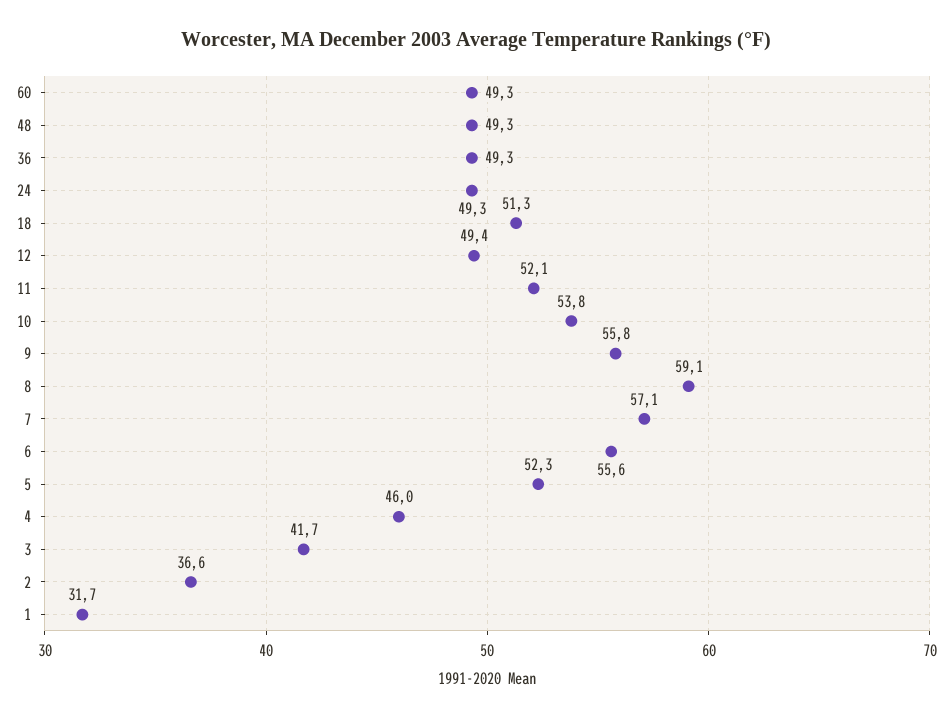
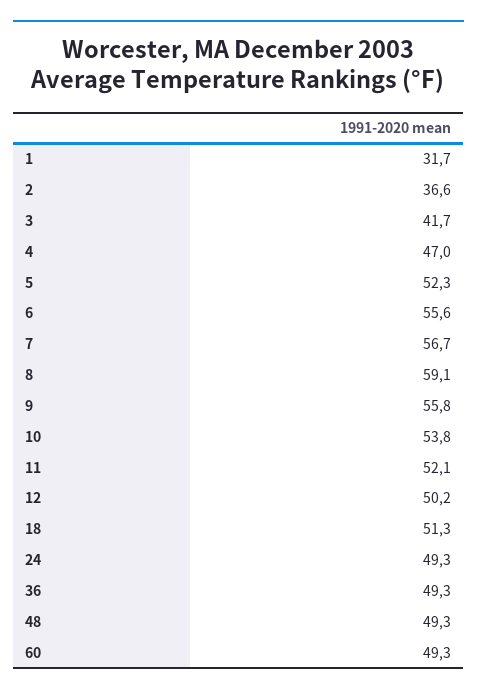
12: 49.4 -> 50.2
7: 57.1 -> 56.7
4: 46 -> 47

